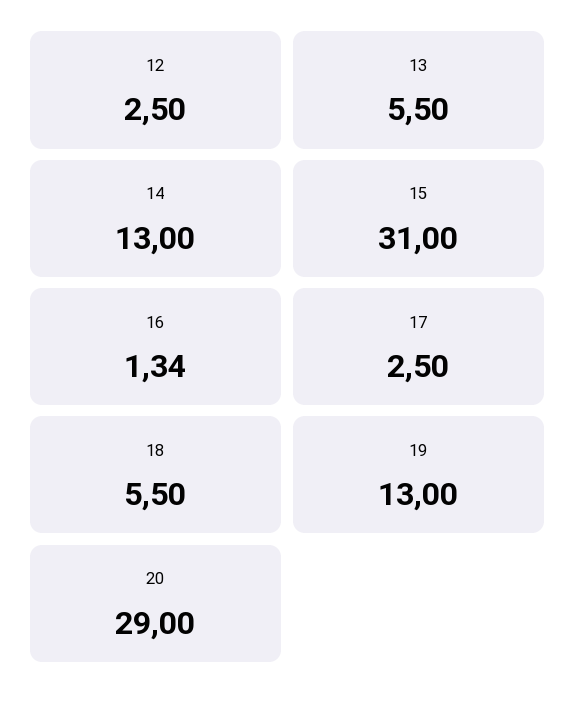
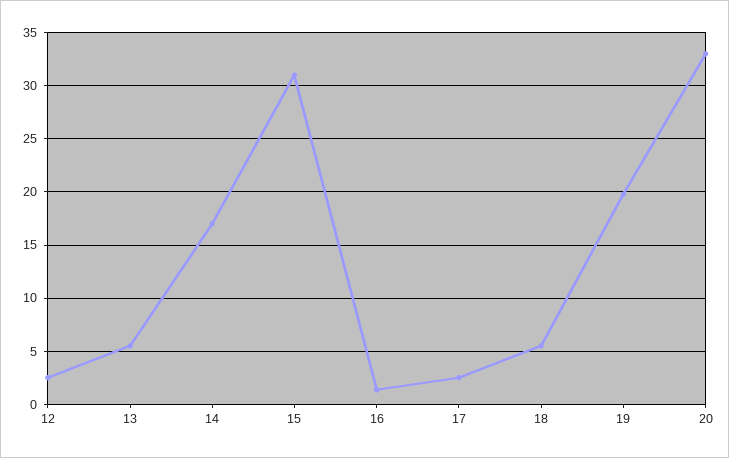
14: 13 -> 17
19: 13 -> 20
20: 29 -> 33

